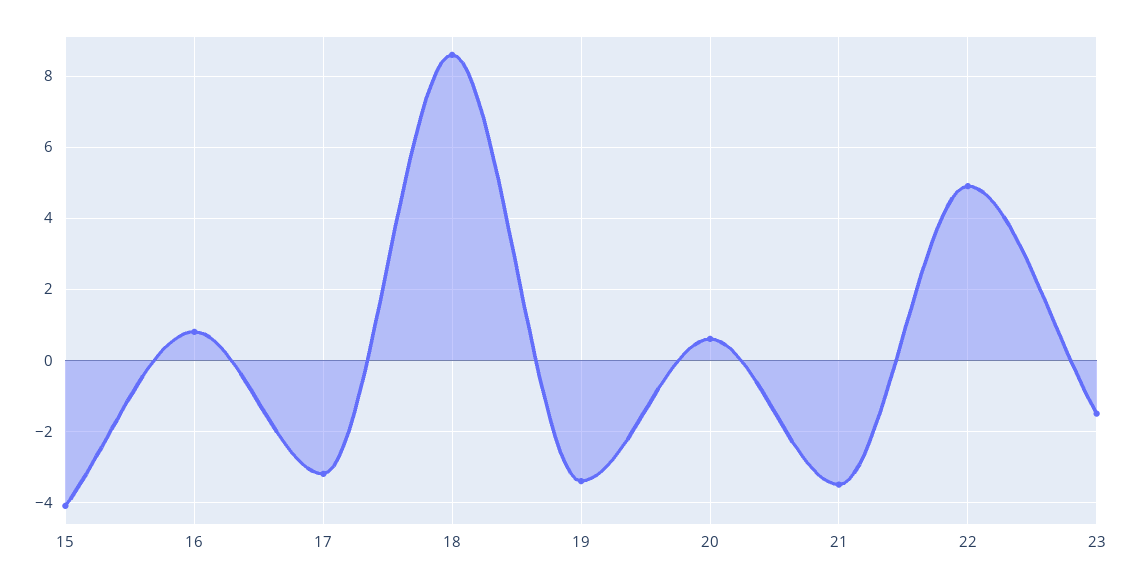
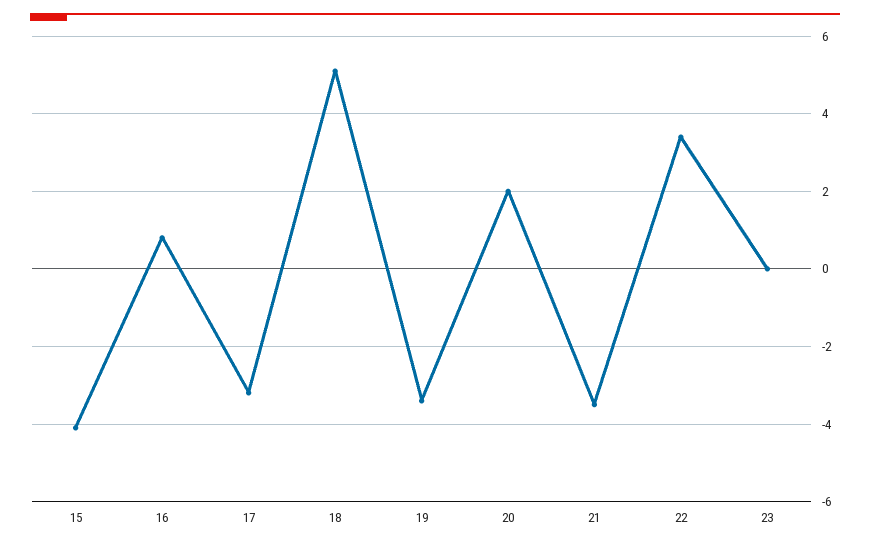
18: 8.5 -> 5
20: 0.5 -> 2
22: 5 -> 3.5
23: -1.5 -> 0

